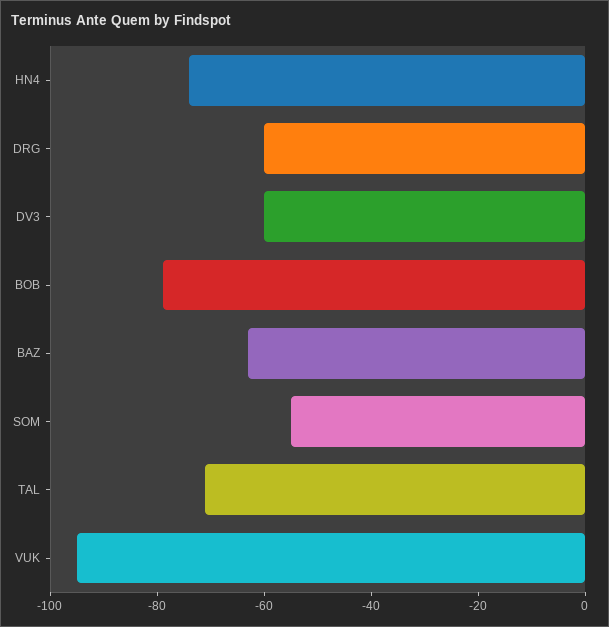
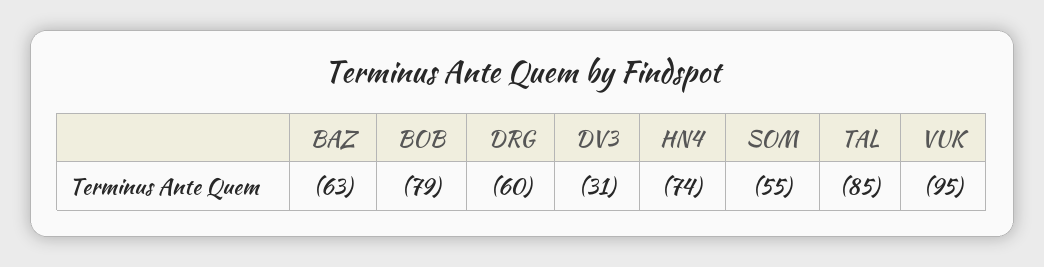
DV3: -60 -> -31
TAL: -70 -> -85

